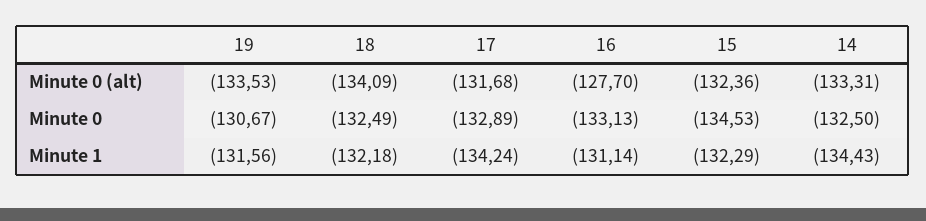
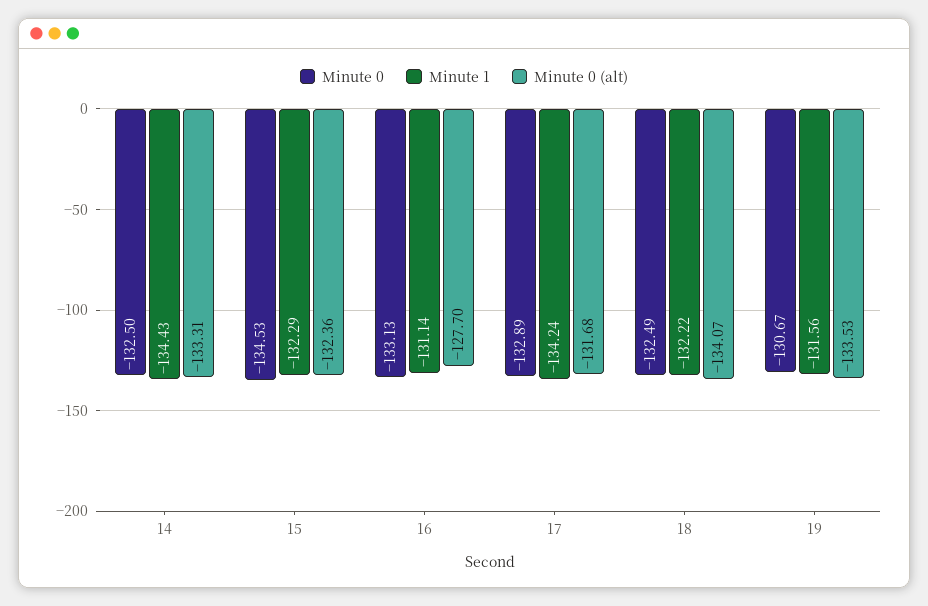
Minute 0 (alt), 18: -134.09 -> -134.07
Minute 1, 18: -132.18 -> -132.22

